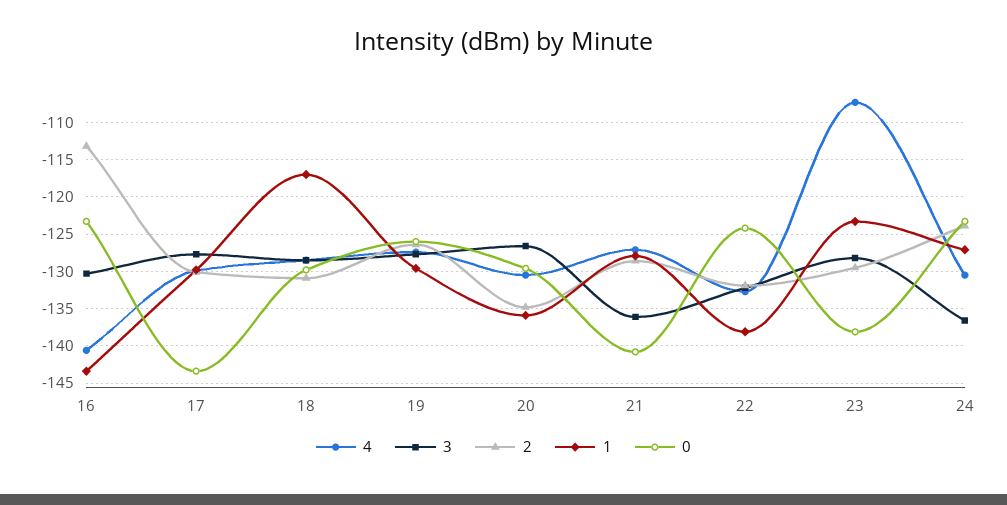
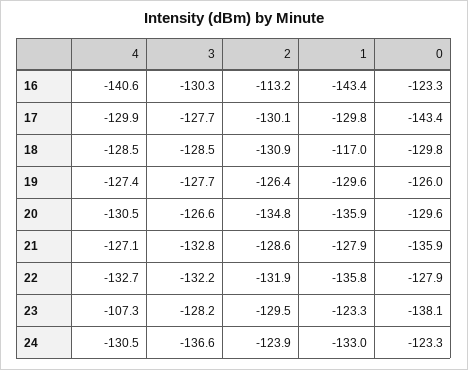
3, 21: -136 -> -132.8
0, 21: -141 -> -135.9
1, 22: -138 -> -135.8
0, 22: -124 -> -127.9
1, 24: -127 -> -133

